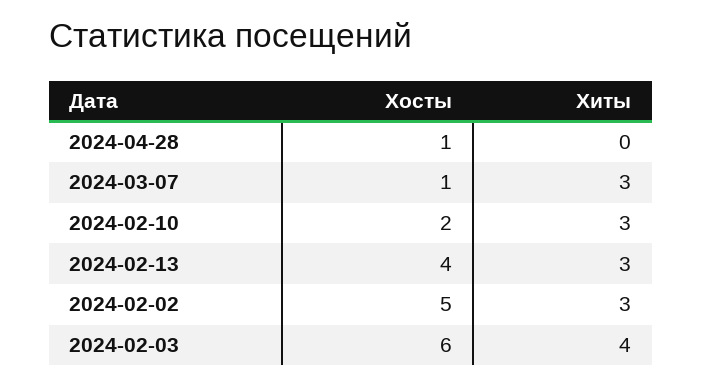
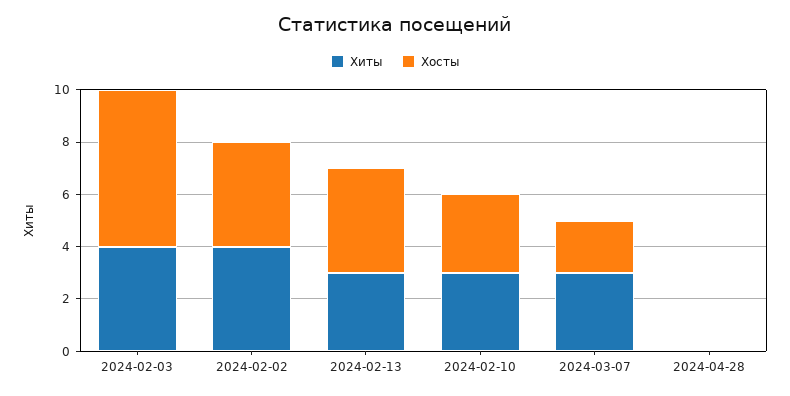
Хосты, 2024-04-28: 1 -> 0
Хосты, 2024-03-07: 1 -> 2
Хосты, 2024-02-10: 2 -> 3
Хосты, 2024-02-02: 5 -> 4
Хиты, 2024-02-02: 3 -> 4

